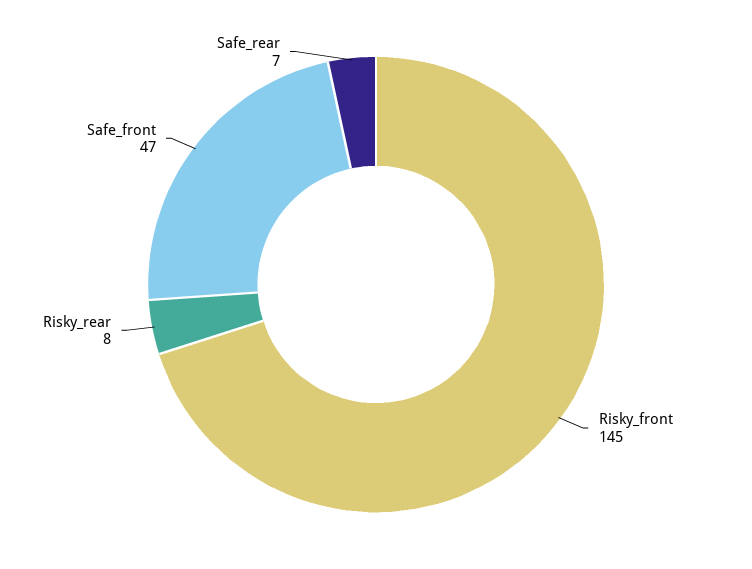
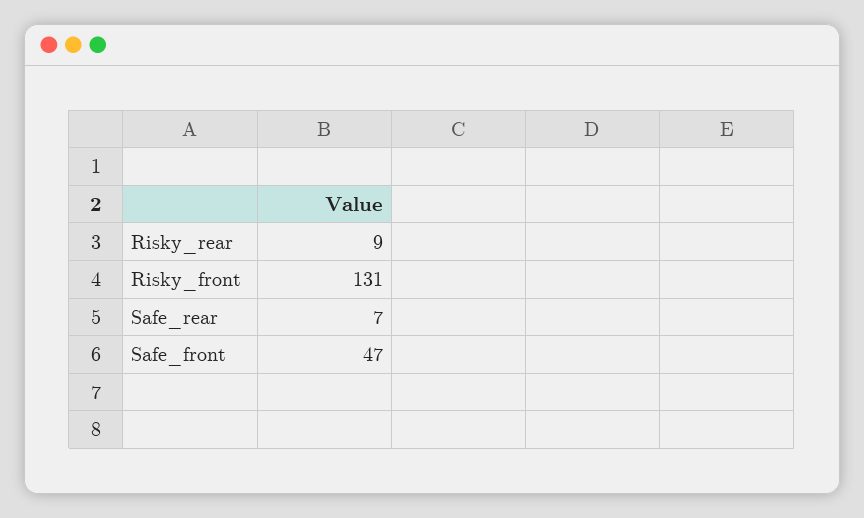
Risky_front: 145 -> 131
Risky_rear: 8 -> 9

